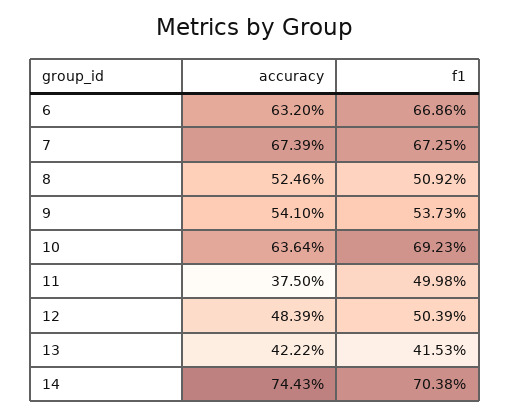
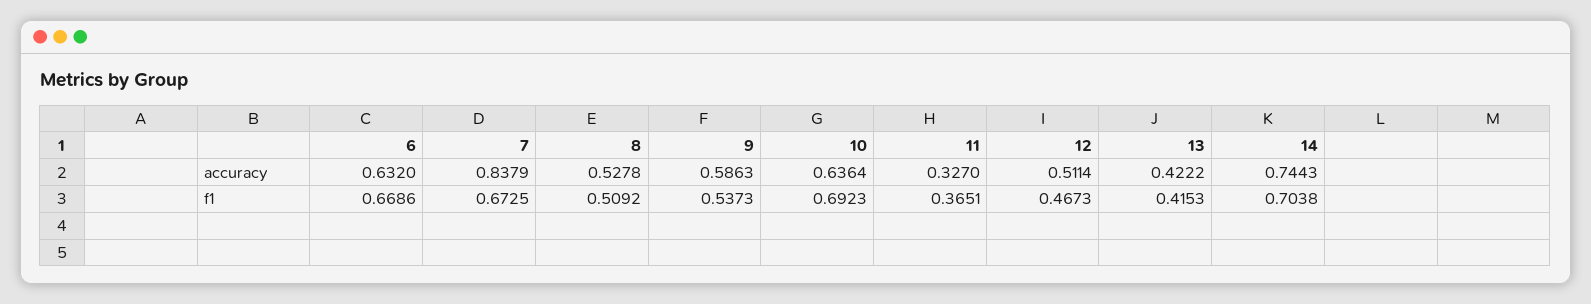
accuracy, 7: 0.6739 -> 0.8379
accuracy, 8: 0.5246 -> 0.5278
accuracy, 9: 0.541 -> 0.5863
accuracy, 11: 0.375 -> 0.327
f1, 11: 0.4998 -> 0.3651
accuracy, 12: 0.4839 -> 0.5114
f1, 12: 0.5039 -> 0.4673

